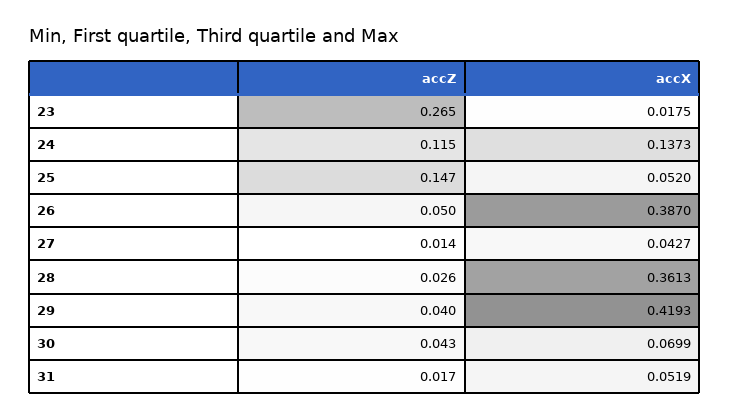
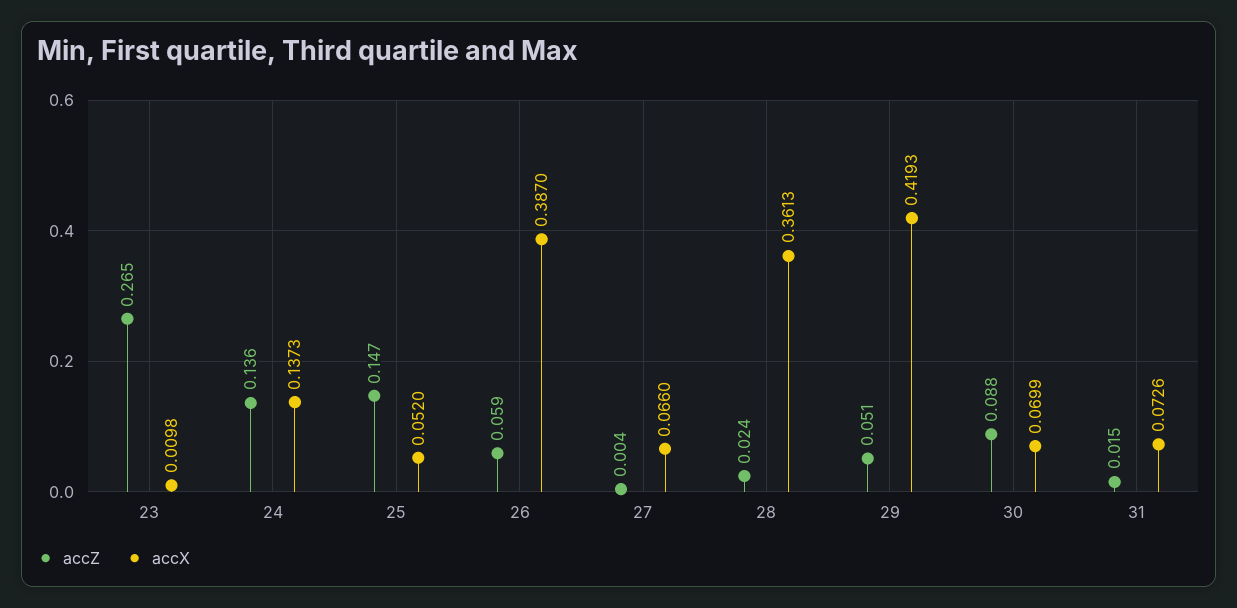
accX, 23: 0.0175 -> 0.0098
accZ, 24: 0.115 -> 0.136
accZ, 26: 0.05 -> 0.059
accZ, 27: 0.014 -> 0.004
accX, 27: 0.0427 -> 0.066
accZ, 28: 0.026 -> 0.024
accZ, 29: 0.04 -> 0.051
accZ, 30: 0.043 -> 0.088
accZ, 31: 0.017 -> 0.015
accX, 31: 0.0519 -> 0.0726

